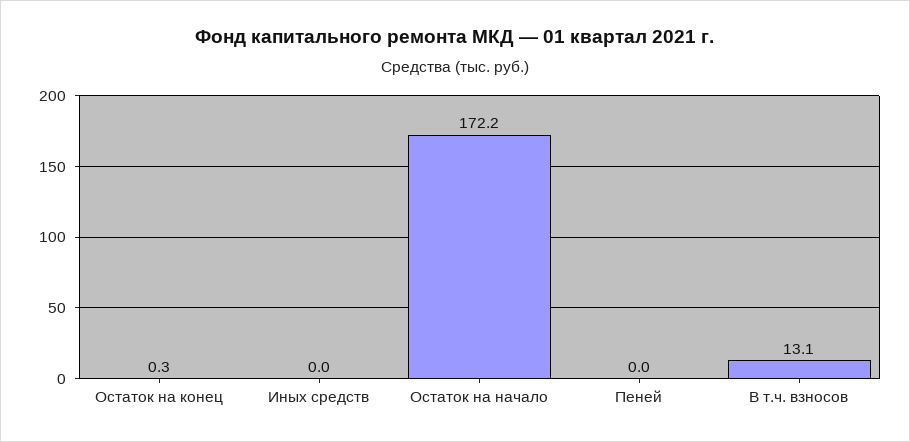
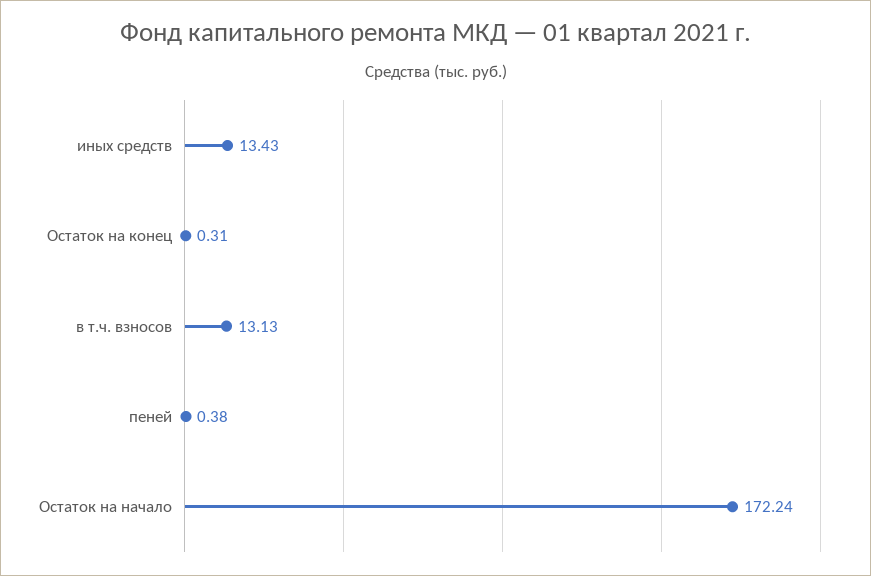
Иных средств: 0 -> 13.43
Пеней: 0 -> 0.38

